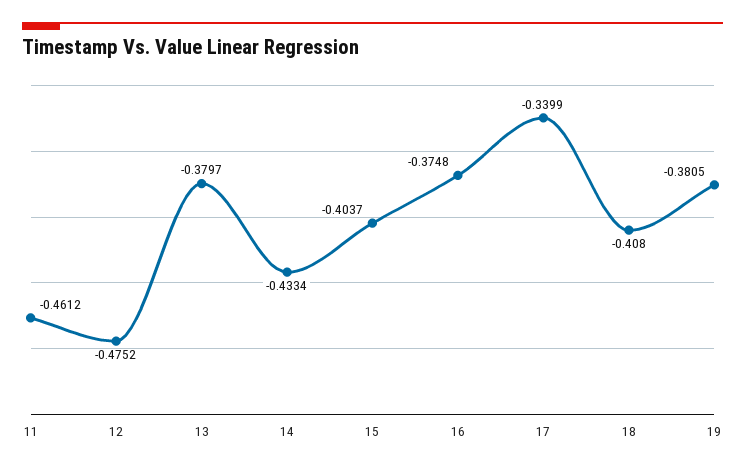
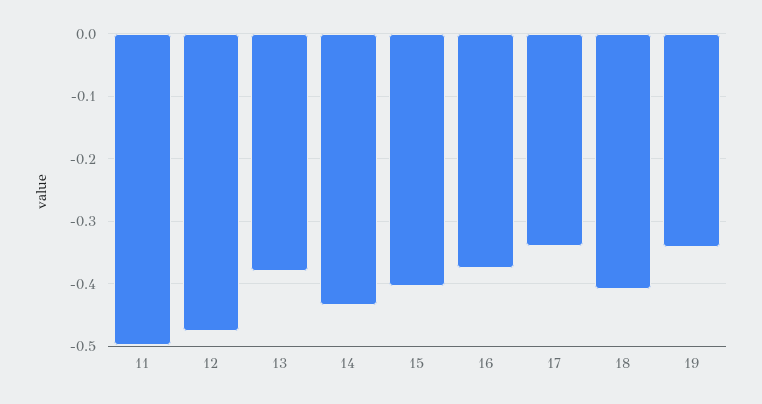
11: -0.4612 -> -0.5
19: -0.3805 -> -0.34

